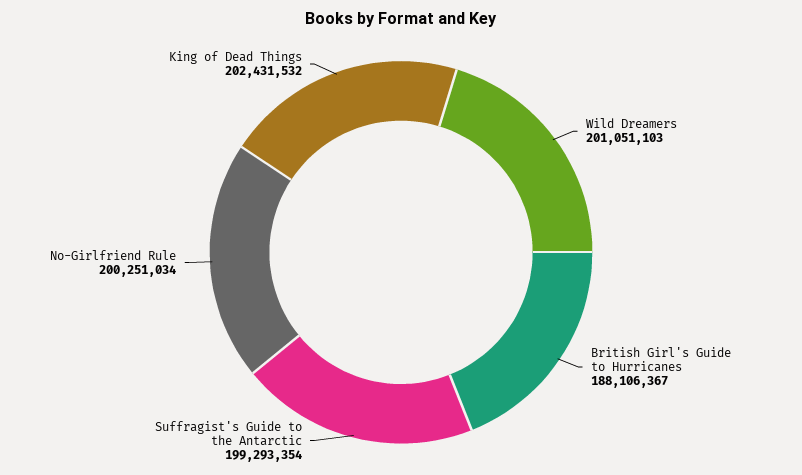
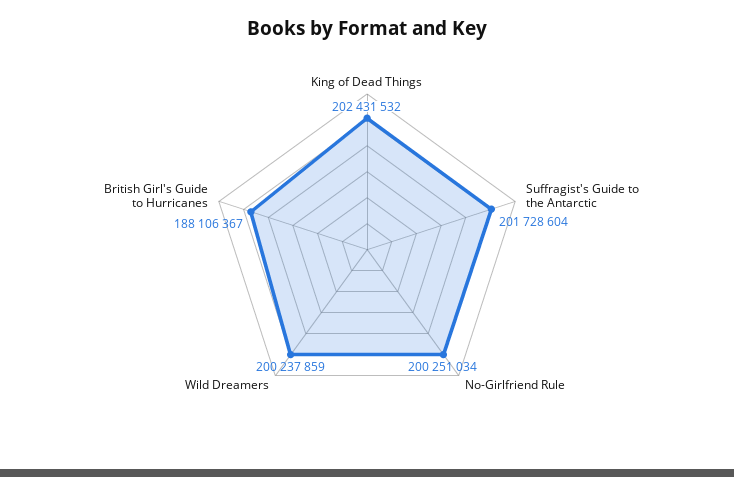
Wild Dreamers: 201051103 -> 200237859
Suffragist's Guide to the Antarctic: 199293354 -> 201728604

